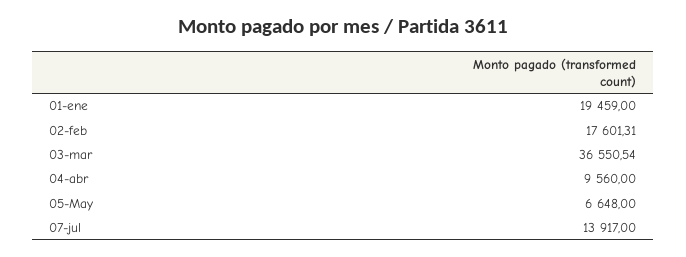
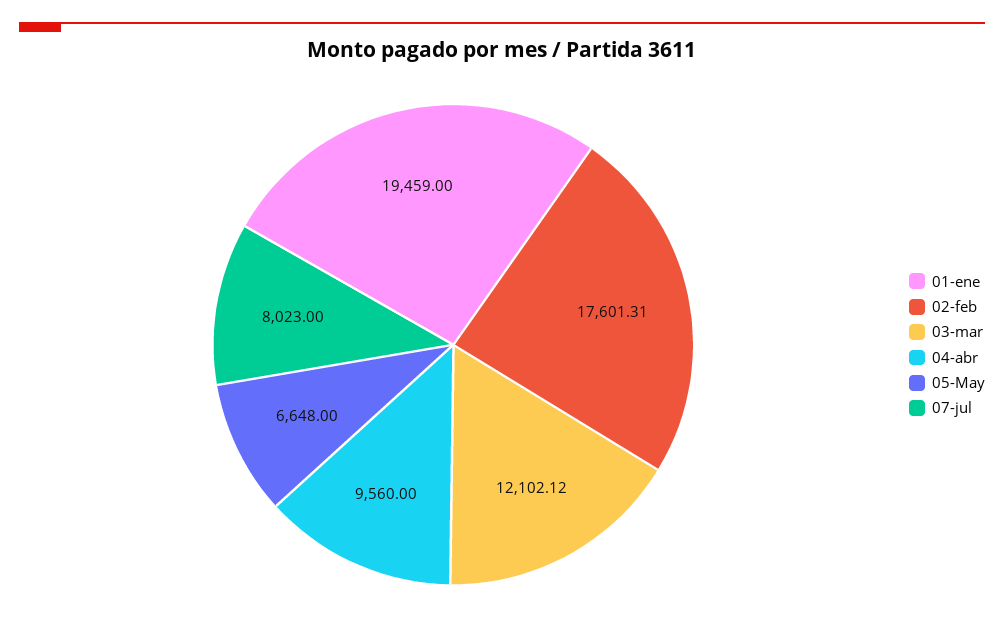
03-mar: 36550.54 -> 12102.12
07-jul: 13917 -> 8023

